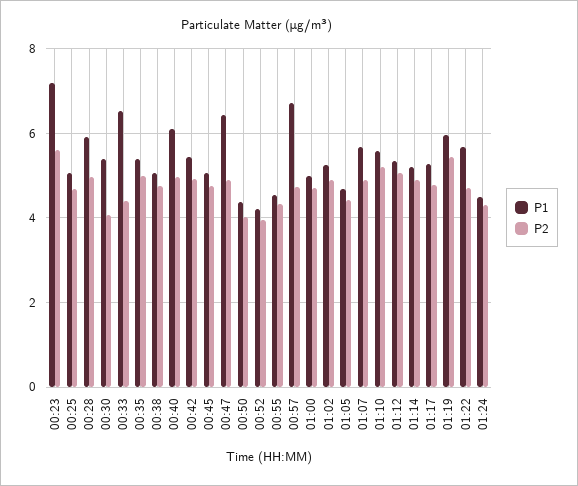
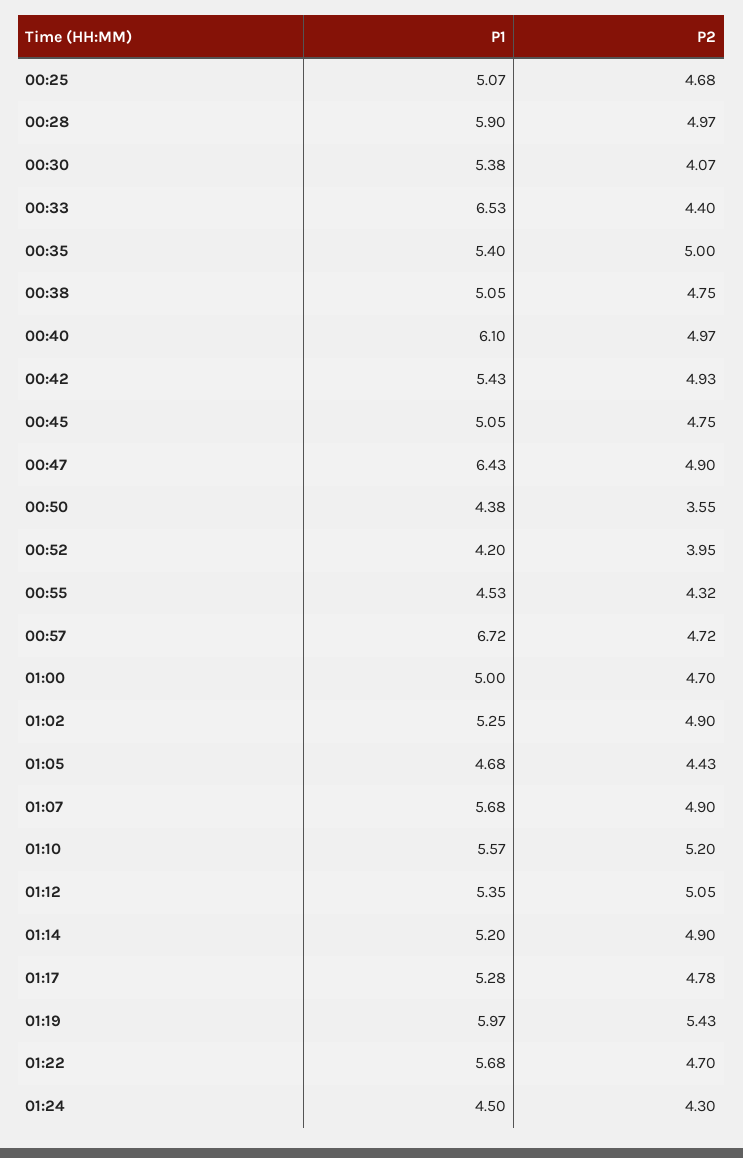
P1, 00:23: 7.2 -> none
P2, 00:23: 5.6 -> none
P2, 00:50: 4 -> 3.55

